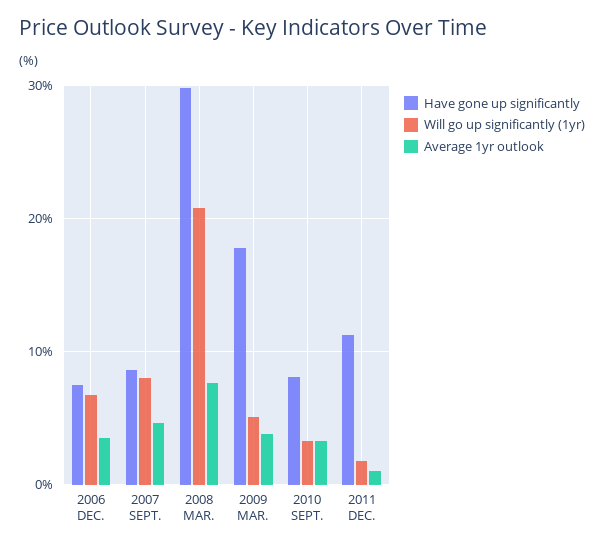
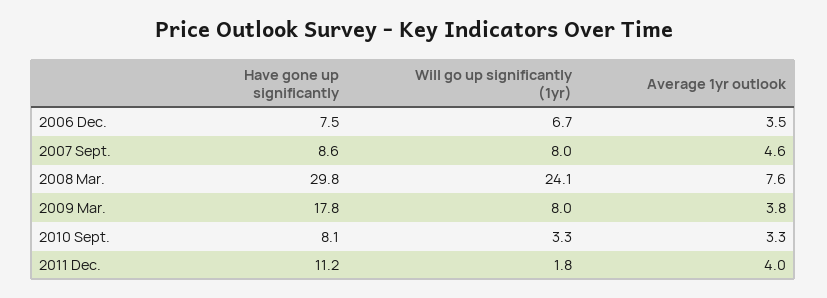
Will go up significantly (1yr), 2008 MAR.: 21 -> 24.1
Will go up significantly (1yr), 2009 MAR.: 5 -> 8
Average 1yr outlook, 2011 DEC.: 1 -> 4

